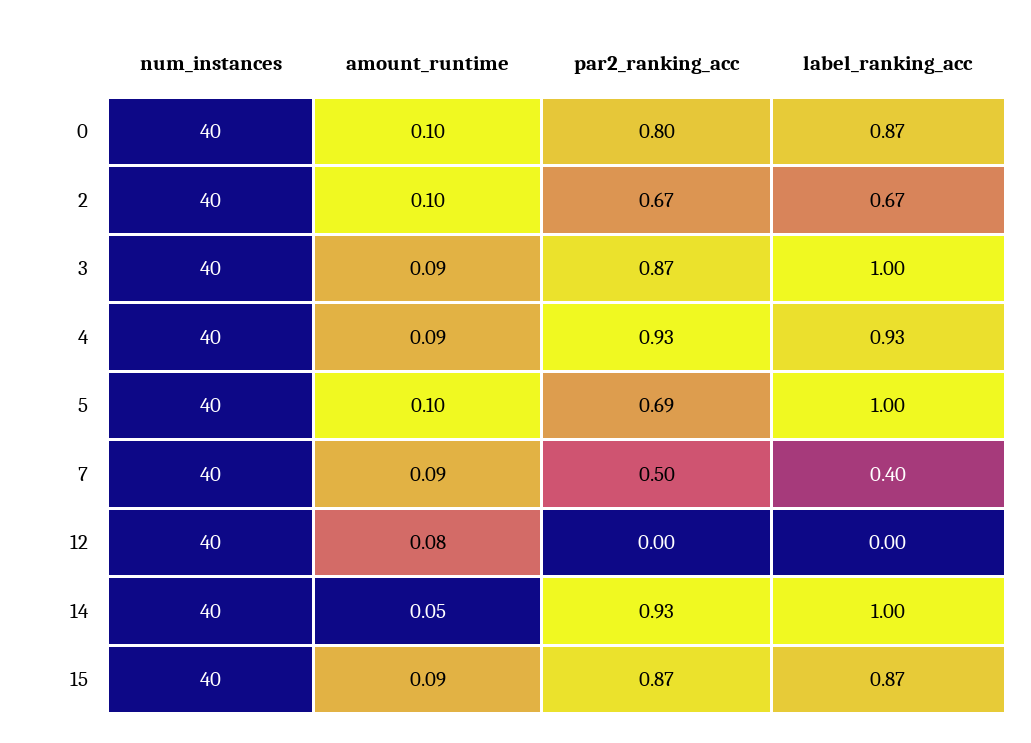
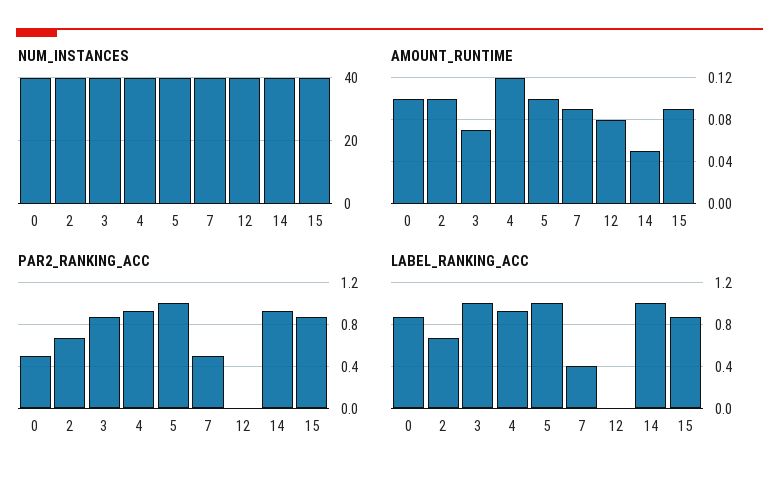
par2_ranking_acc, 0: 0.8 -> 0.5
amount_runtime, 3: 0.09 -> 0.07
amount_runtime, 4: 0.09 -> 0.12
par2_ranking_acc, 5: 0.69 -> 1

